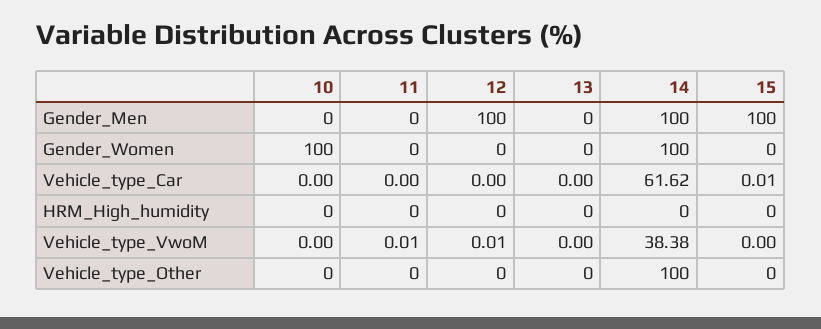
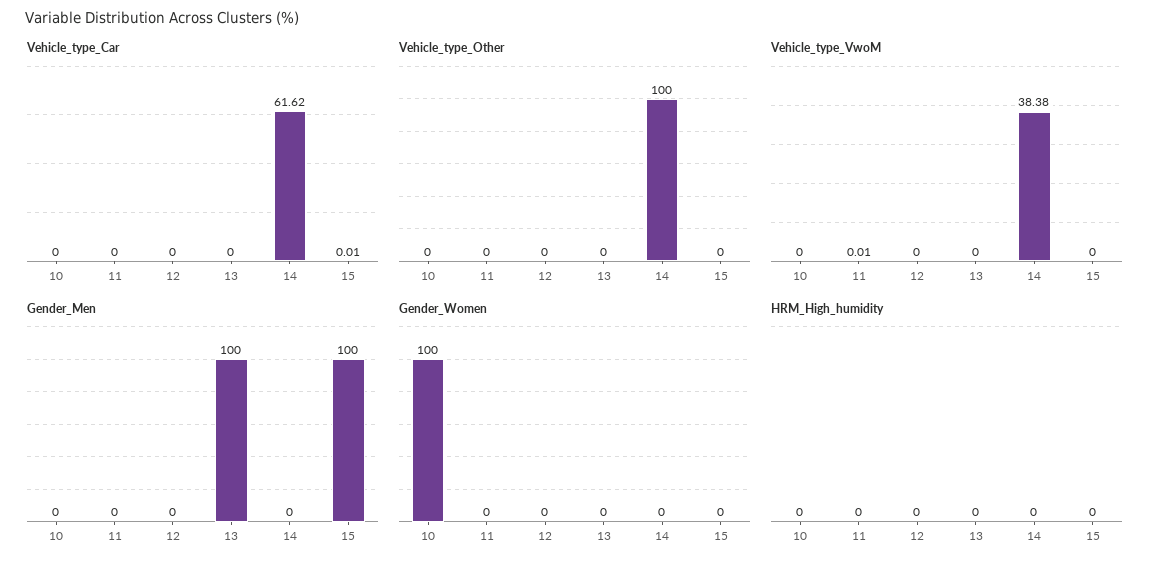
Gender_Men, 12: 100 -> 0
Gender_Men, 13: 0 -> 100
Gender_Men, 14: 100 -> 0
Gender_Women, 14: 100 -> 0
Vehicle_type_VwoM, 12: 0.01 -> 0

